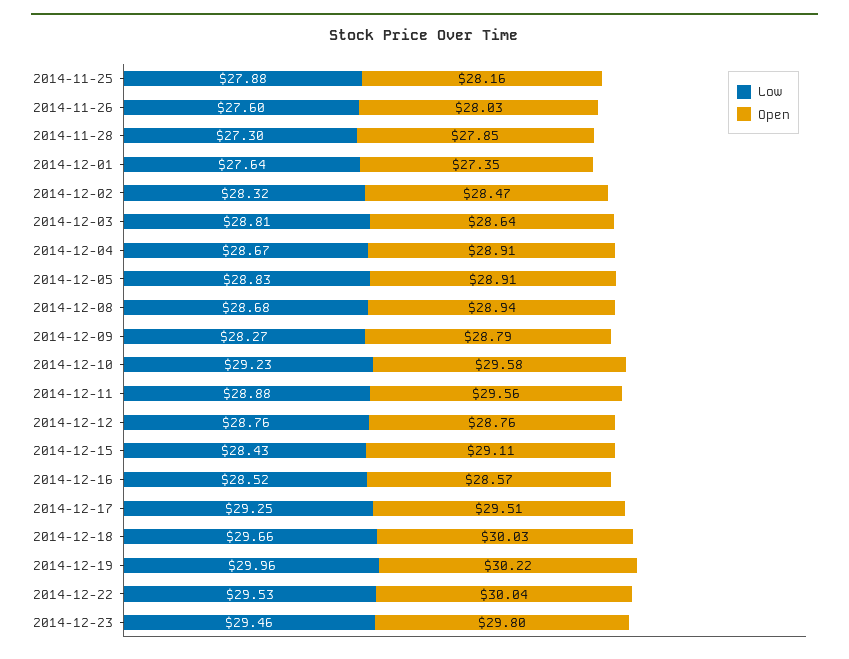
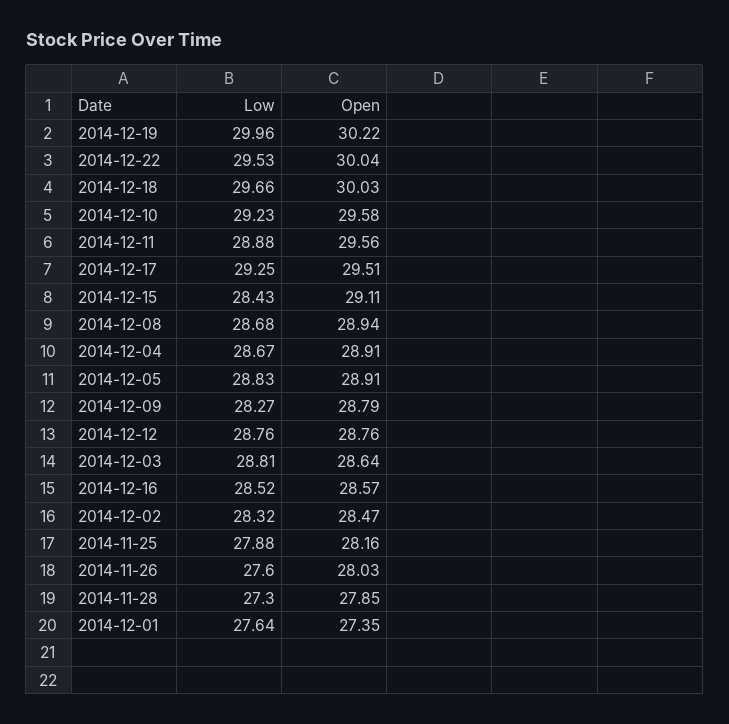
Low, 2014-12-23: 29.46 -> none
Open, 2014-12-23: 29.8 -> none

